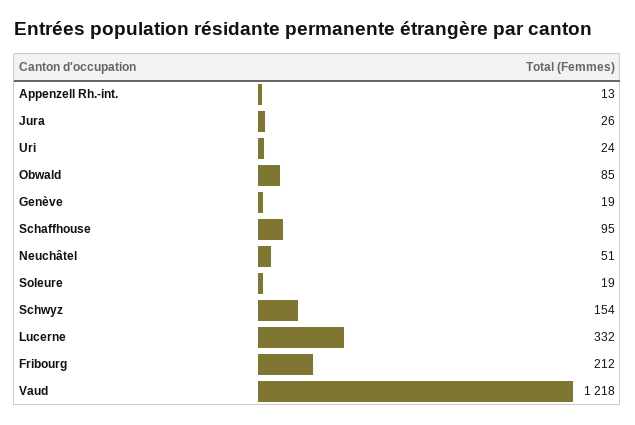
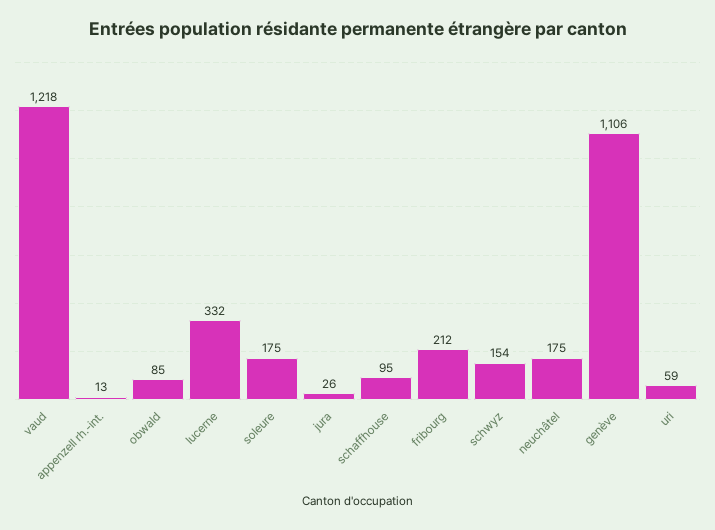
Uri: 24 -> 59
Genève: 19 -> 1106
Neuchâtel: 51 -> 175
Soleure: 19 -> 175

